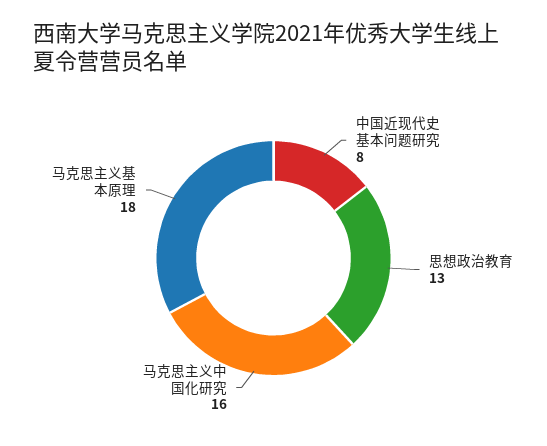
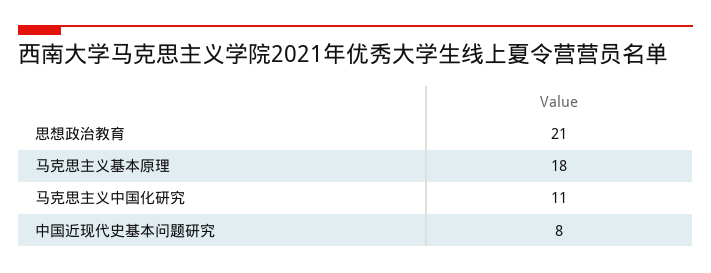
思想政治教育: 13 -> 21
马克思主义中国化研究: 16 -> 11

